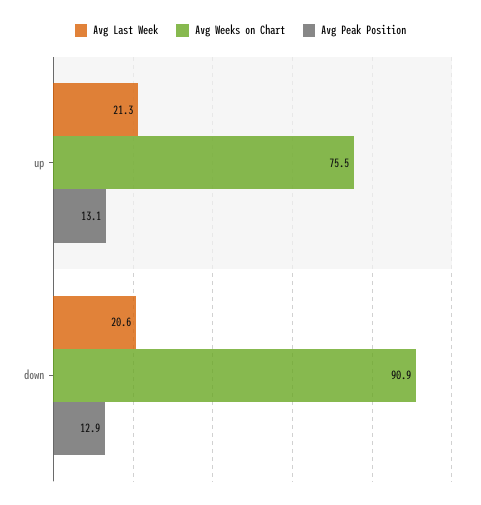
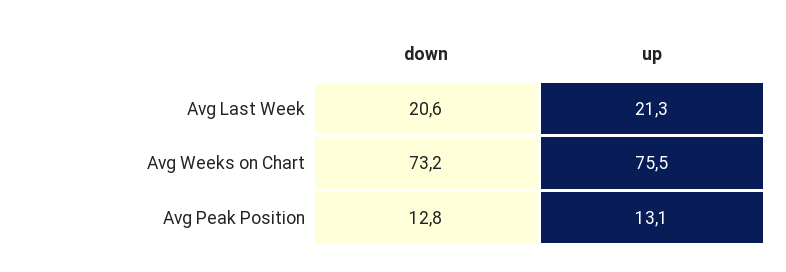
Avg Weeks on Chart, down: 90.9 -> 73.2
Avg Peak Position, down: 12.9 -> 12.8

